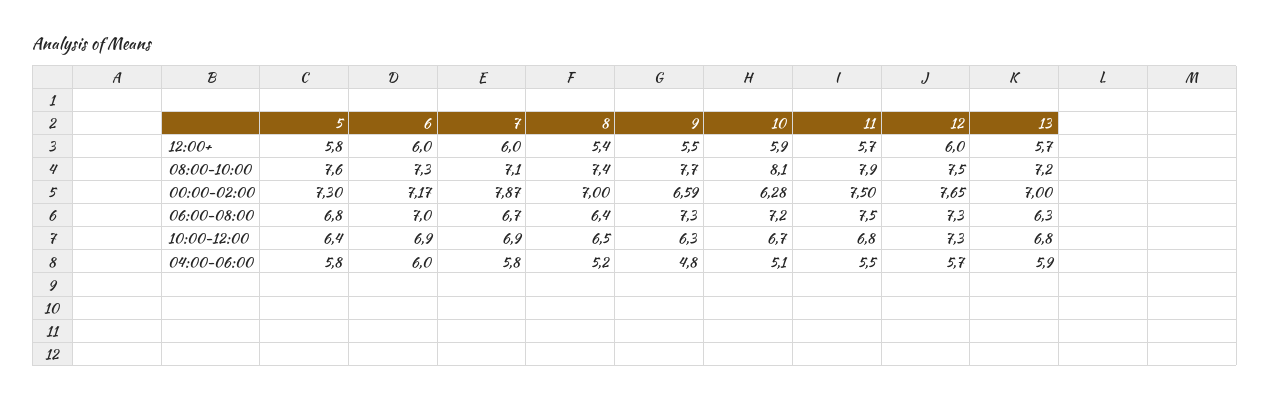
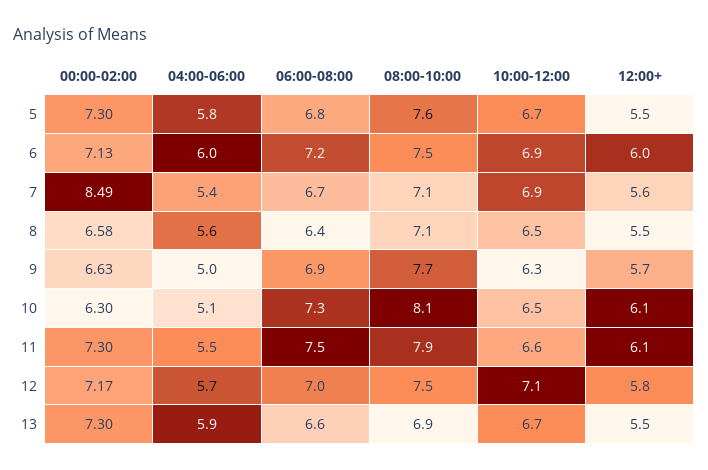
5, 12:00+: 5.8 -> 5.5
7, 12:00+: 6 -> 5.6
8, 12:00+: 5.4 -> 5.5
9, 12:00+: 5.5 -> 5.7
10, 12:00+: 5.9 -> 6.1
11, 12:00+: 5.7 -> 6.1
12, 12:00+: 6 -> 5.8
13, 12:00+: 5.7 -> 5.5
6, 08:00-10:00: 7.3 -> 7.5
8, 08:00-10:00: 7.4 -> 7.1
13, 08:00-10:00: 7.2 -> 6.9
6, 00:00-02:00: 7.17 -> 7.13
7, 00:00-02:00: 7.87 -> 8.49
8, 00:00-02:00: 7 -> 6.58
9, 00:00-02:00: 6.59 -> 6.63
10, 00:00-02:00: 6.28 -> 6.3
11, 00:00-02:00: 7.5 -> 7.3
12, 00:00-02:00: 7.65 -> 7.17
13, 00:00-02:00: 7 -> 7.3
6, 06:00-08:00: 7 -> 7.2
9, 06:00-08:00: 7.3 -> 6.9
10, 06:00-08:00: 7.2 -> 7.3
12, 06:00-08:00: 7.3 -> 7
13, 06:00-08:00: 6.3 -> 6.6
5, 10:00-12:00: 6.4 -> 6.7
10, 10:00-12:00: 6.7 -> 6.5
11, 10:00-12:00: 6.8 -> 6.6
12, 10:00-12:00: 7.3 -> 7.1
13, 10:00-12:00: 6.8 -> 6.7
7, 04:00-06:00: 5.8 -> 5.4
8, 04:00-06:00: 5.2 -> 5.6
9, 04:00-06:00: 4.8 -> 5

